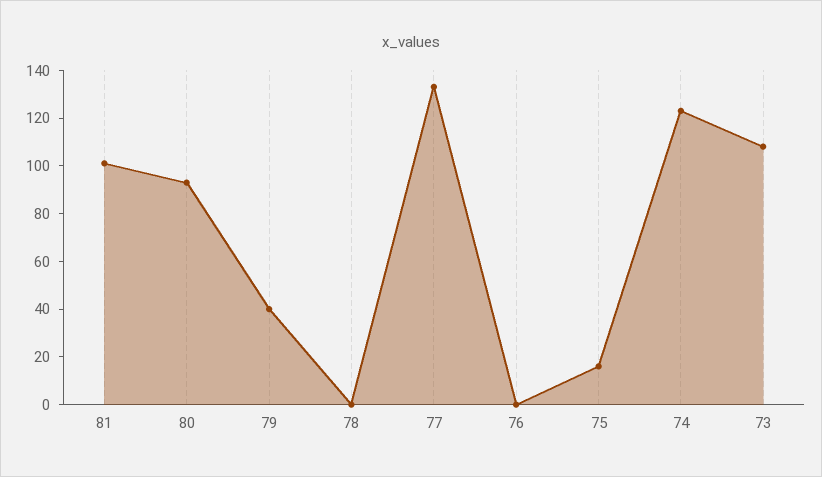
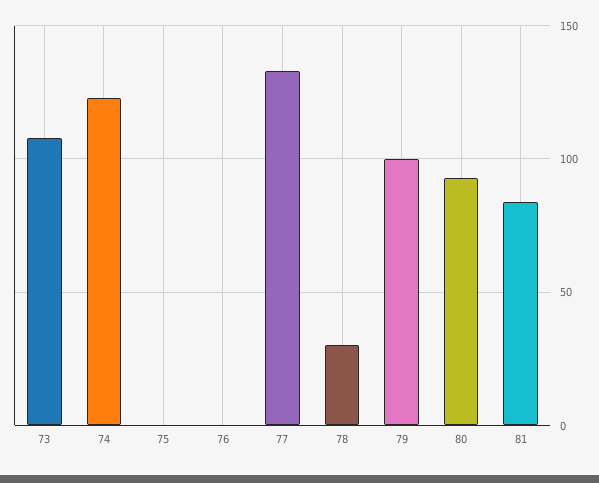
81: 100 -> 85
79: 40 -> 100
78: 0 -> 30
75: 15 -> 0

